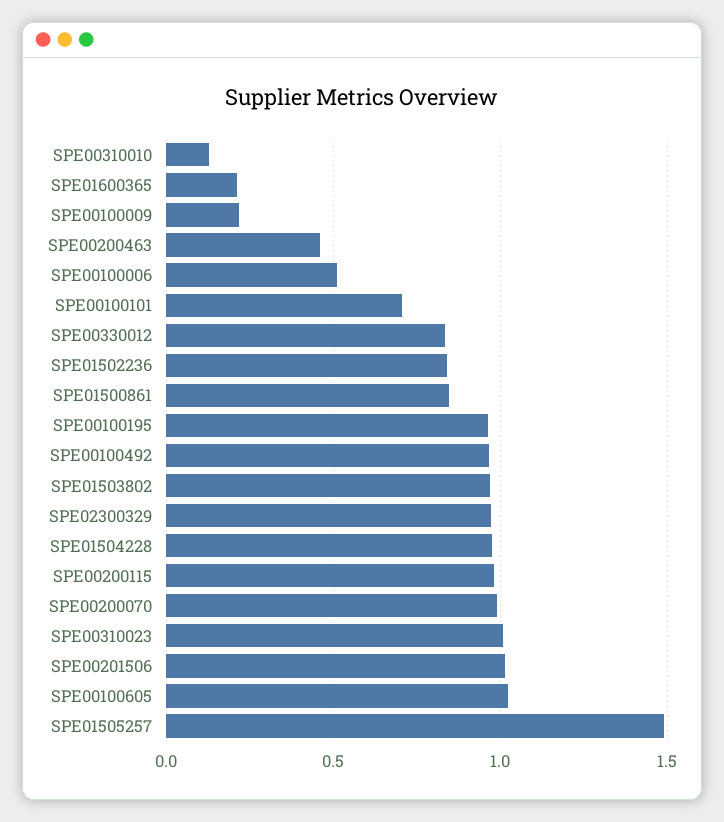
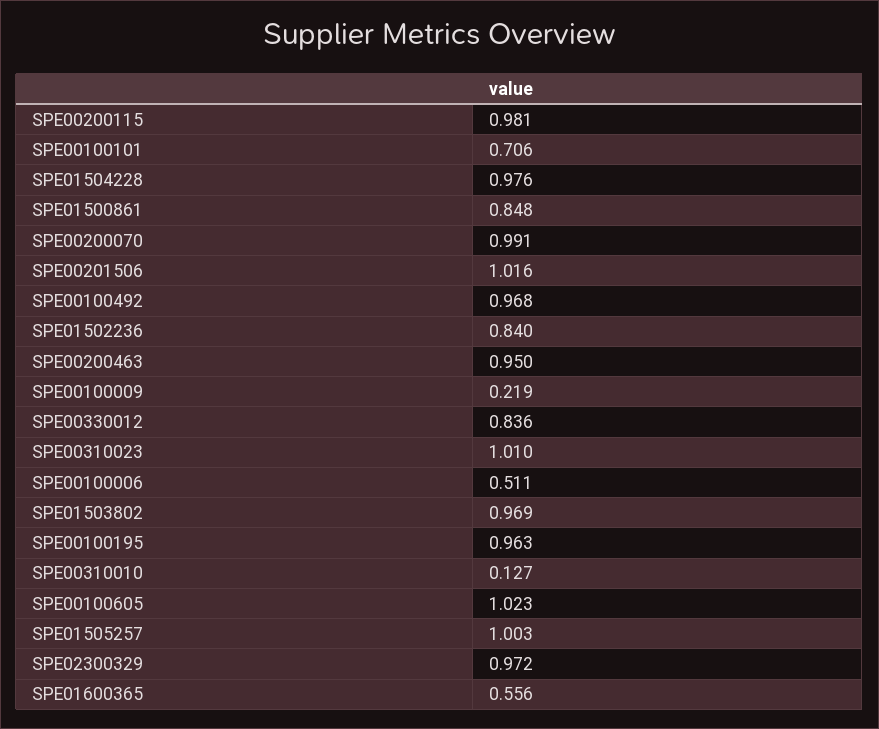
SPE01600365: 0.2 -> 0.556
SPE00200463: 0.45 -> 0.95
SPE01505257: 1.5 -> 1.003

